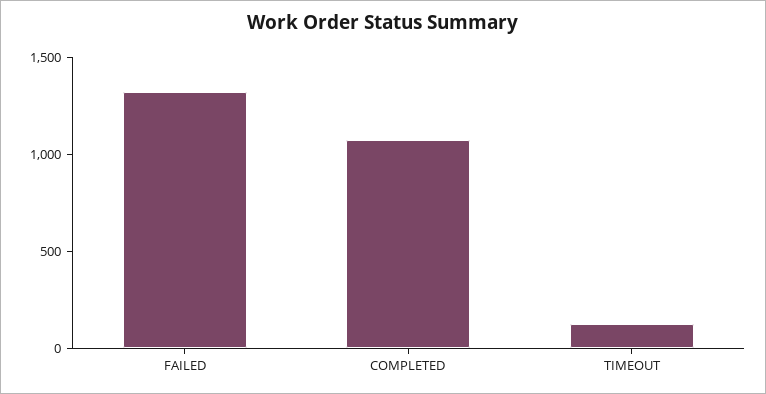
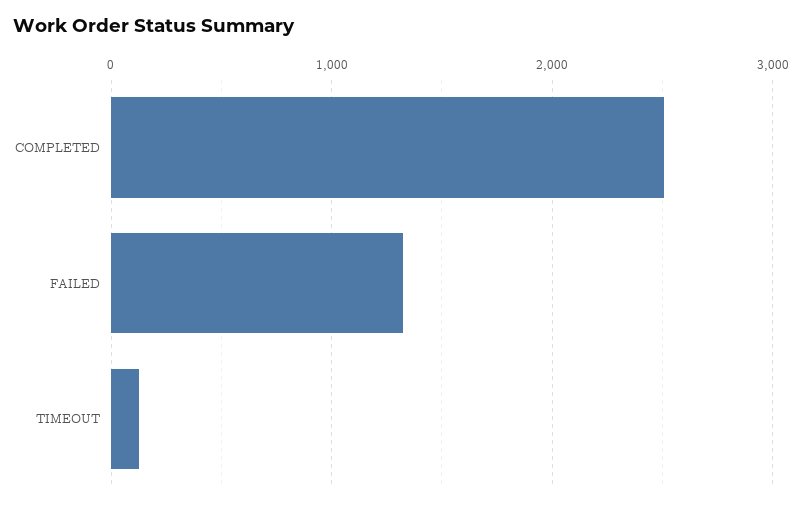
COMPLETED: 1100 -> 2500

